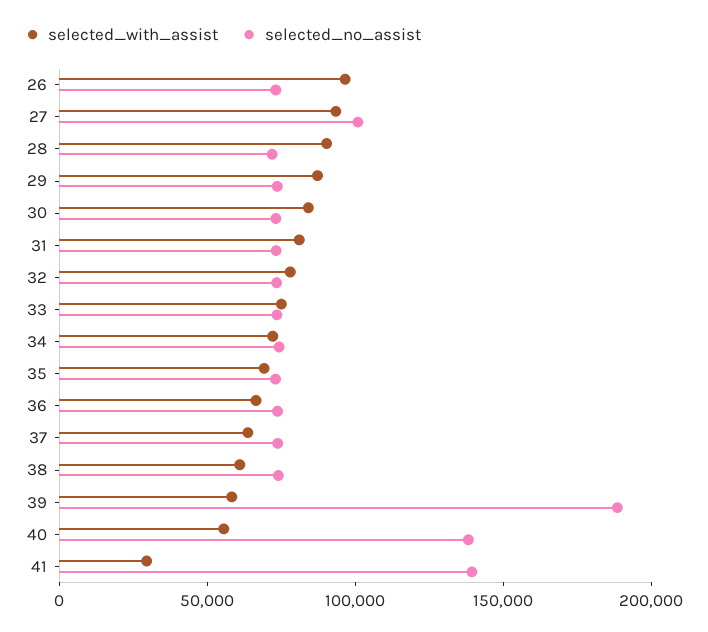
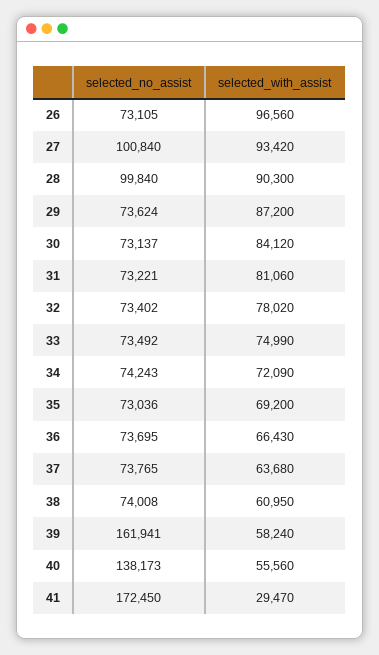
selected_no_assist, 28: 70000 -> 99840
selected_no_assist, 39: 190000 -> 161941
selected_no_assist, 41: 140000 -> 172450

